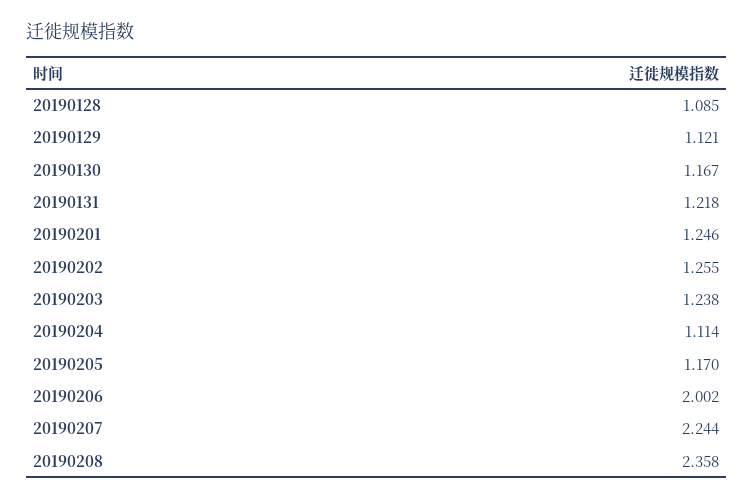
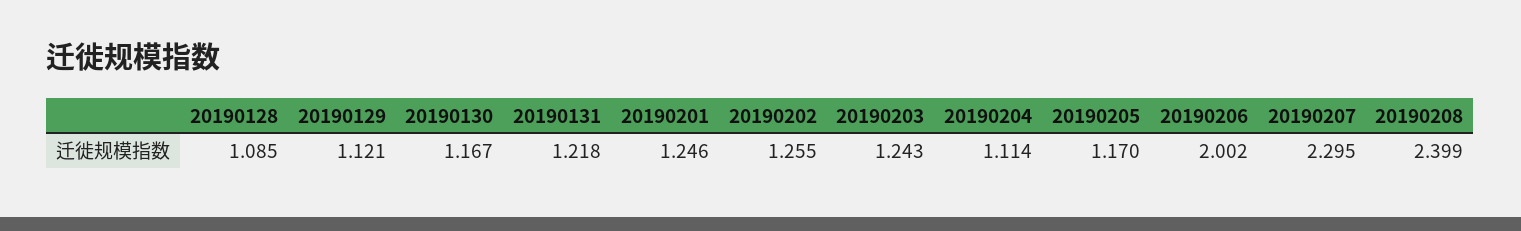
20190203: 1.238 -> 1.243
20190207: 2.244 -> 2.295
20190208: 2.358 -> 2.399

